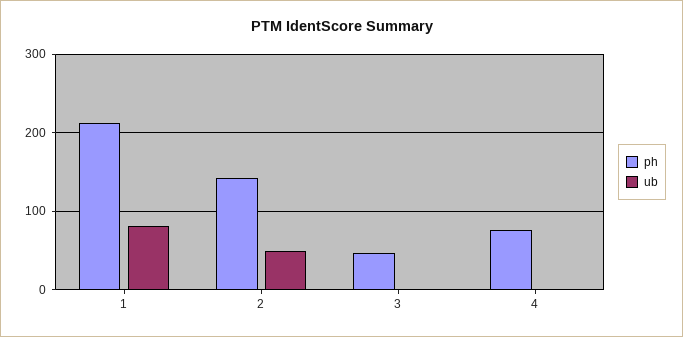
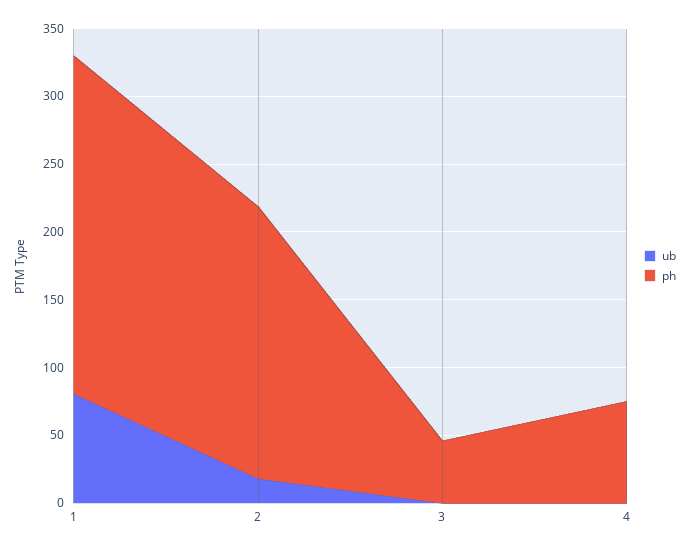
ph, 1: 210 -> 250
ph, 2: 140 -> 200
ub, 2: 50 -> 20

